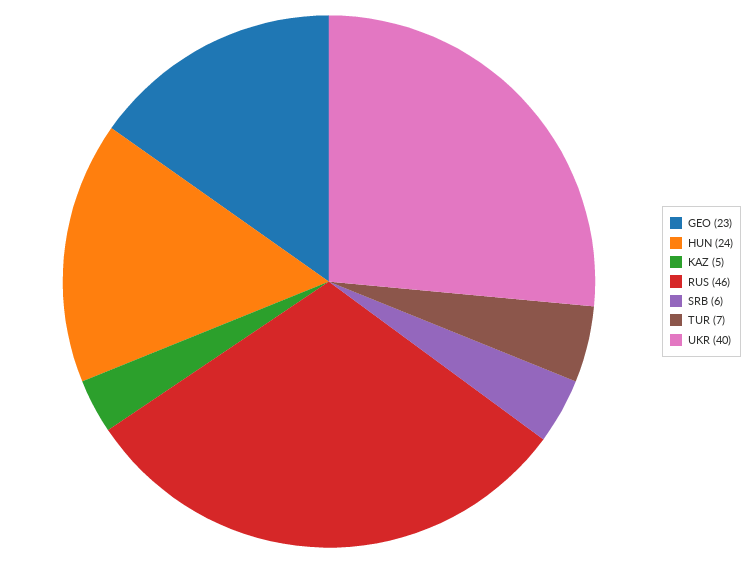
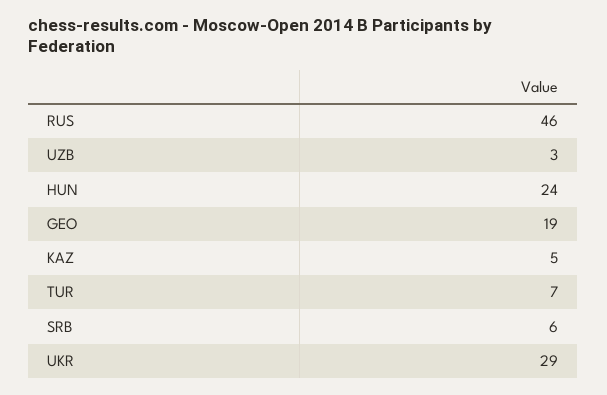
GEO: 23 -> 19
UKR: 40 -> 29
UZB: none -> 3

